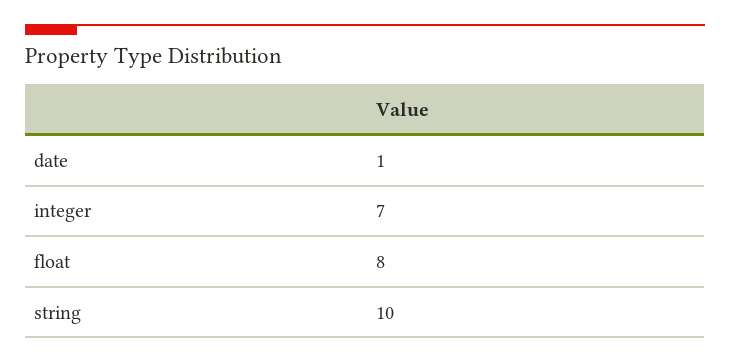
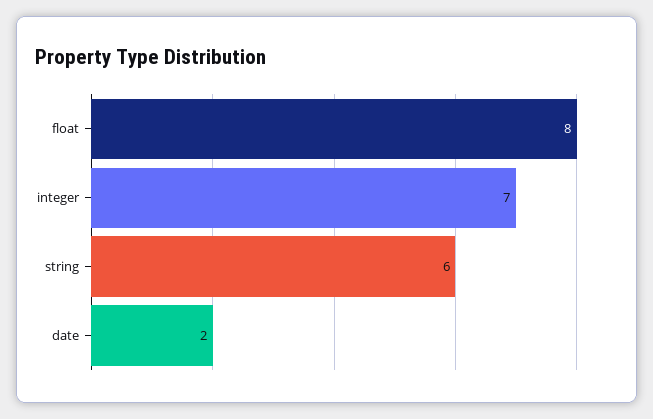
date: 1 -> 2
string: 10 -> 6

